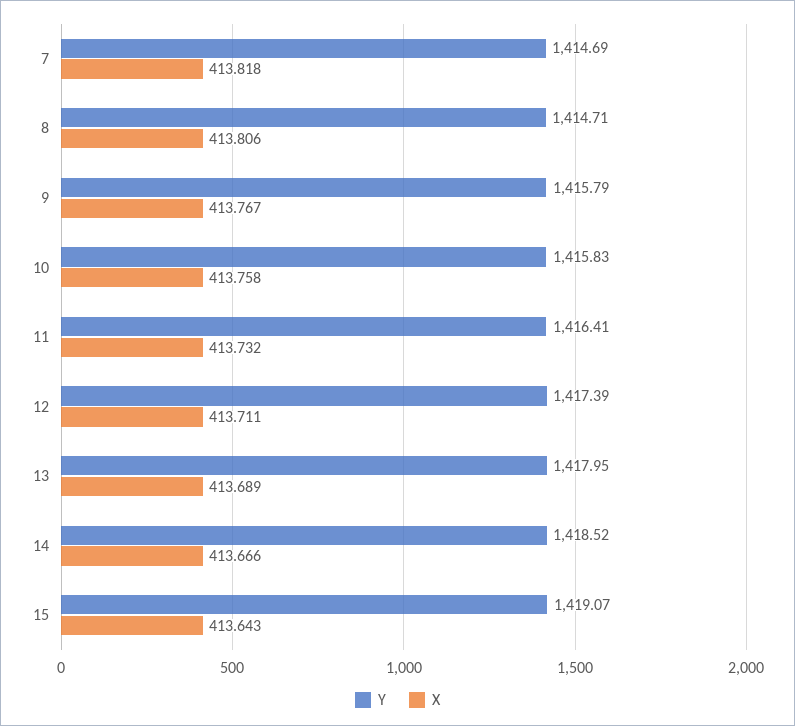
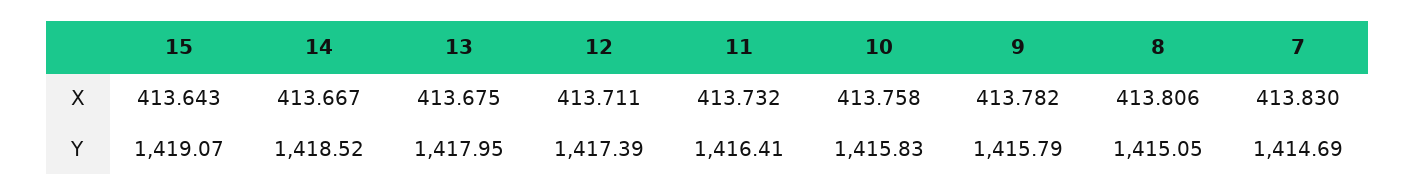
X, 7: 413.818 -> 413.83
Y, 8: 1414.71 -> 1415.05
X, 9: 413.767 -> 413.782
X, 13: 413.689 -> 413.675
X, 14: 413.666 -> 413.667

